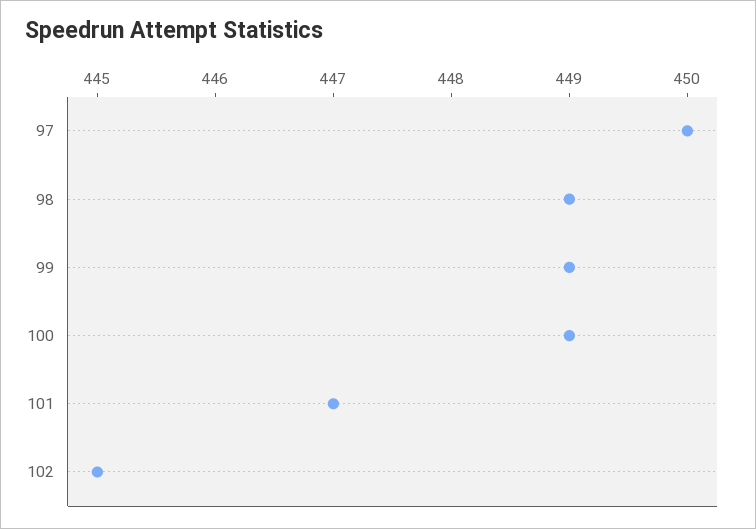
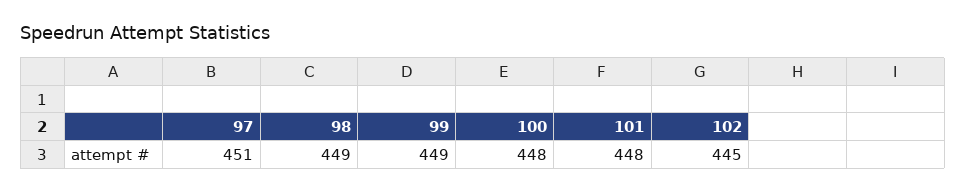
97: 450 -> 451
100: 449 -> 448
101: 447 -> 448

